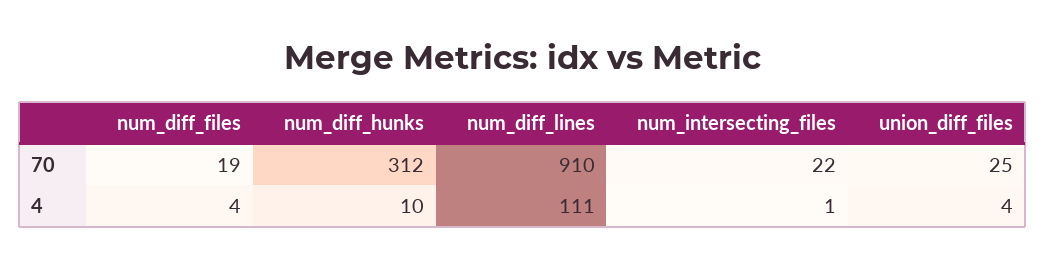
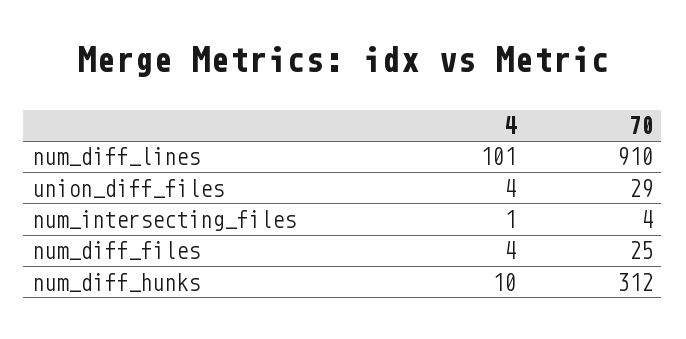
num_diff_files, 70: 19 -> 25
num_intersecting_files, 70: 22 -> 4
union_diff_files, 70: 25 -> 29
num_diff_lines, 4: 111 -> 101

